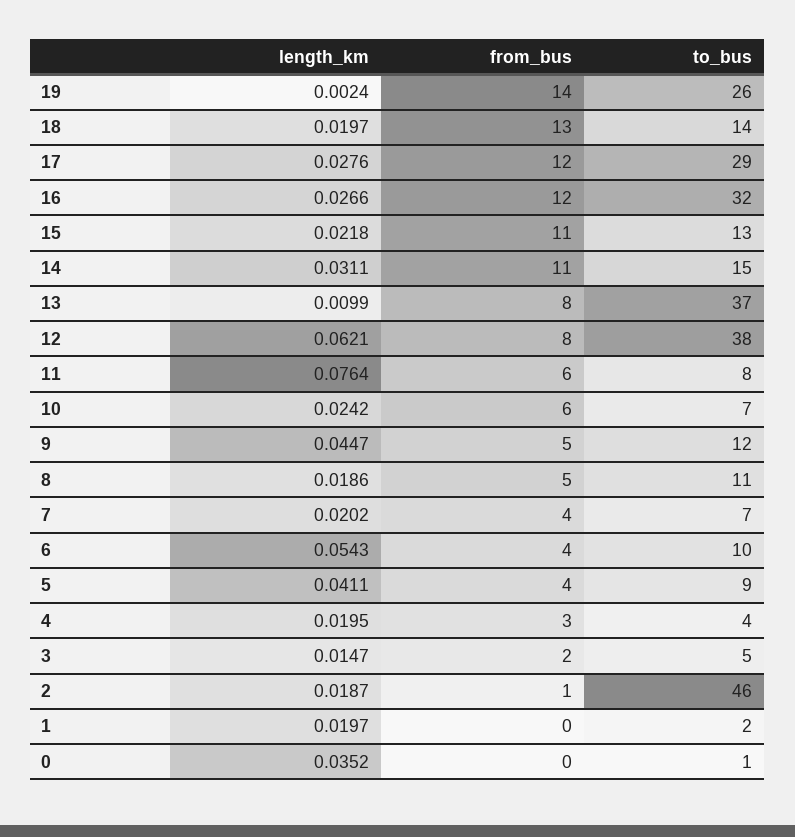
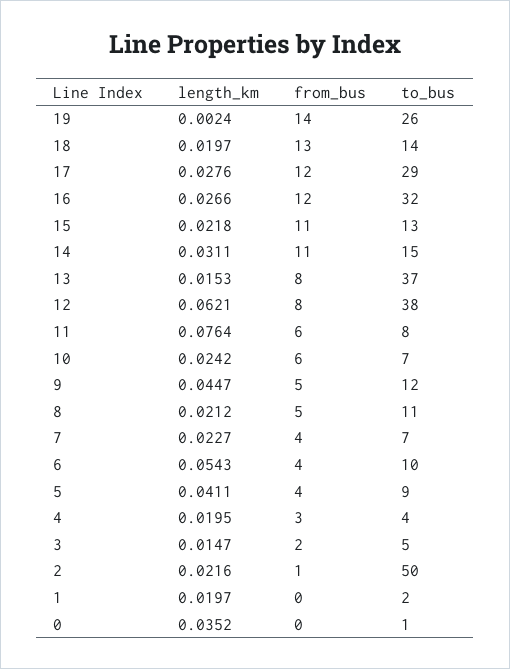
length_km, 13: 0.0099 -> 0.0153
length_km, 8: 0.0186 -> 0.0212
length_km, 7: 0.0202 -> 0.0227
length_km, 2: 0.0187 -> 0.0216
to_bus, 2: 46 -> 50

